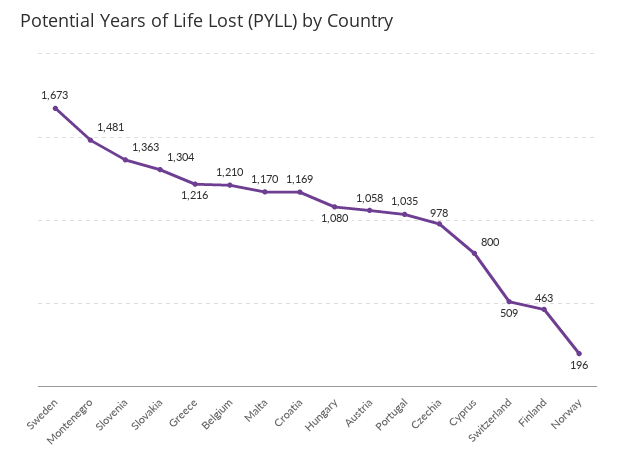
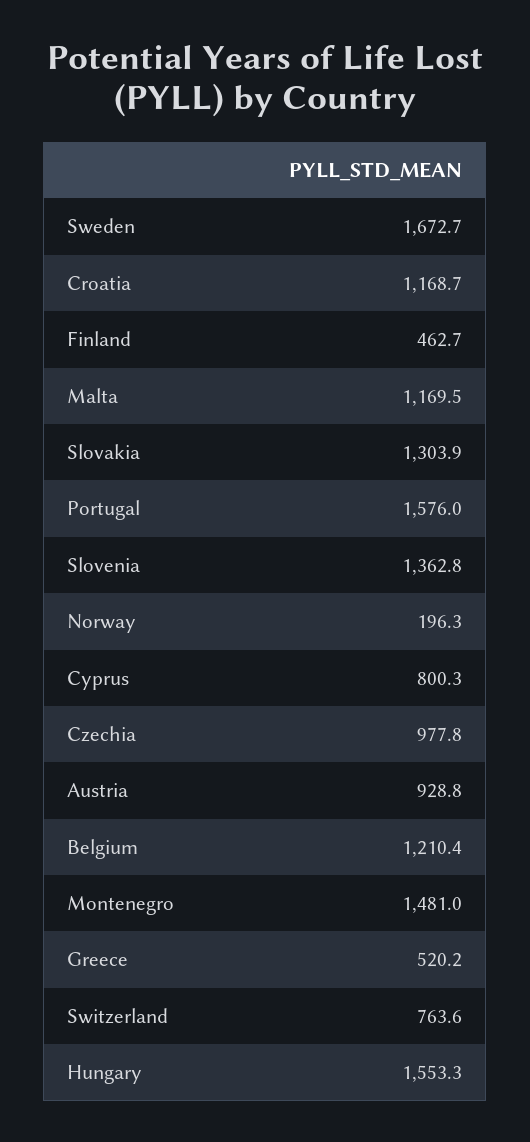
Greece: 1216 -> 520.2
Hungary: 1080 -> 1553.3
Austria: 1058 -> 928.8
Portugal: 1035 -> 1576
Switzerland: 509 -> 763.6

